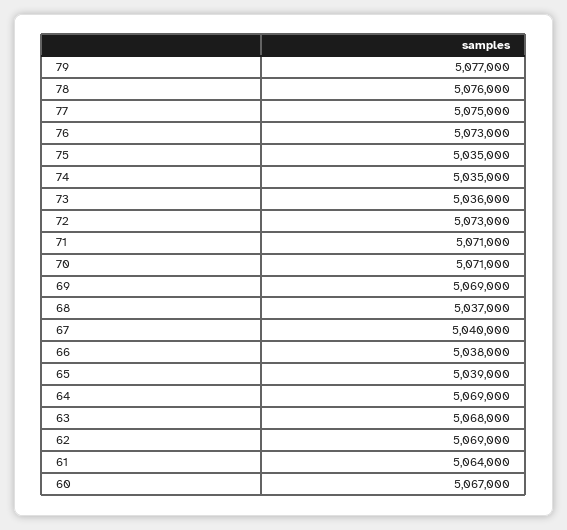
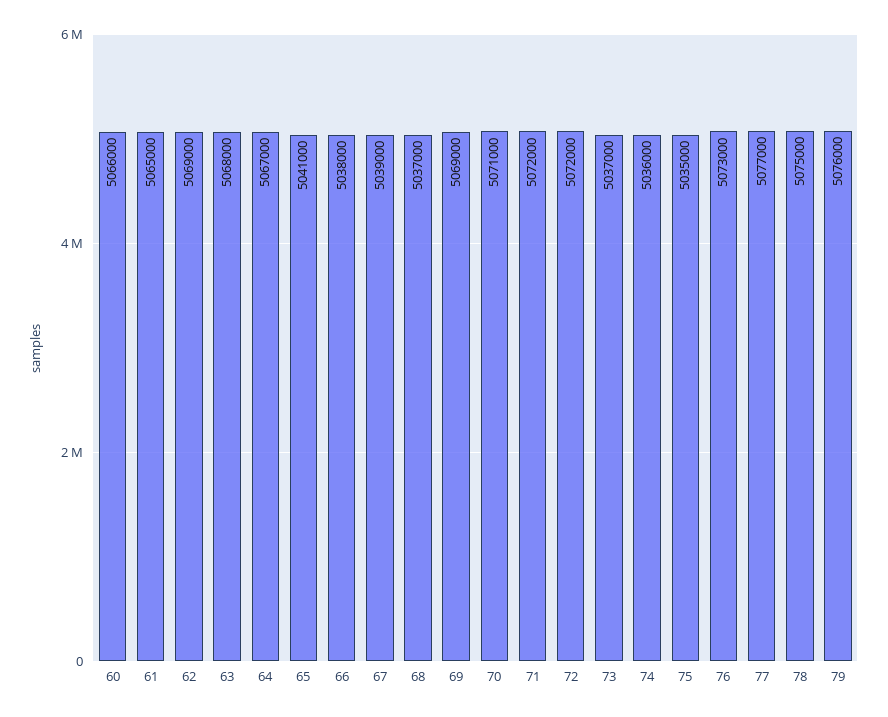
79: 5077000 -> 5076000
78: 5076000 -> 5075000
77: 5075000 -> 5077000
74: 5035000 -> 5036000
73: 5036000 -> 5037000
72: 5073000 -> 5072000
71: 5071000 -> 5072000
67: 5040000 -> 5039000
65: 5039000 -> 5041000
64: 5069000 -> 5067000
61: 5064000 -> 5065000
60: 5067000 -> 5066000

